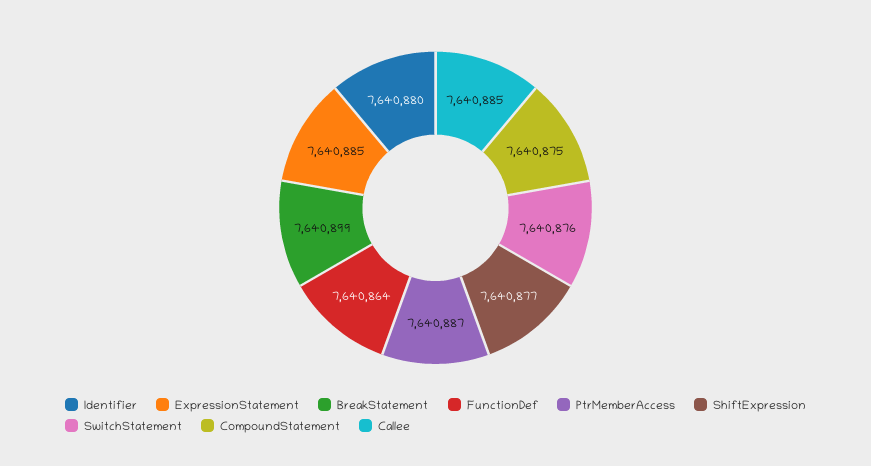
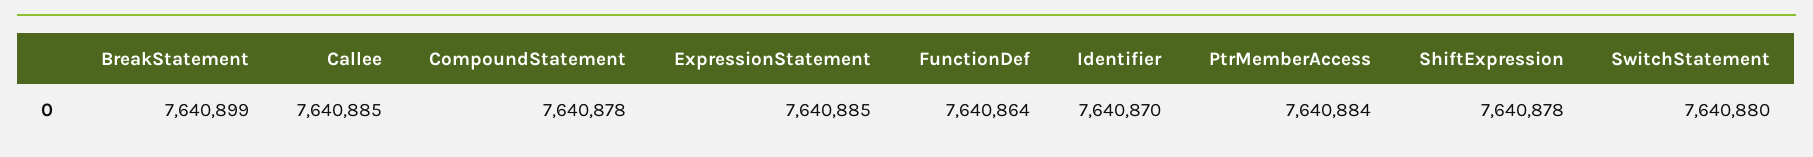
Identifier: 7640880 -> 7640870
PtrMemberAccess: 7640887 -> 7640884
ShiftExpression: 7640877 -> 7640878
SwitchStatement: 7640876 -> 7640880
CompoundStatement: 7640875 -> 7640878

